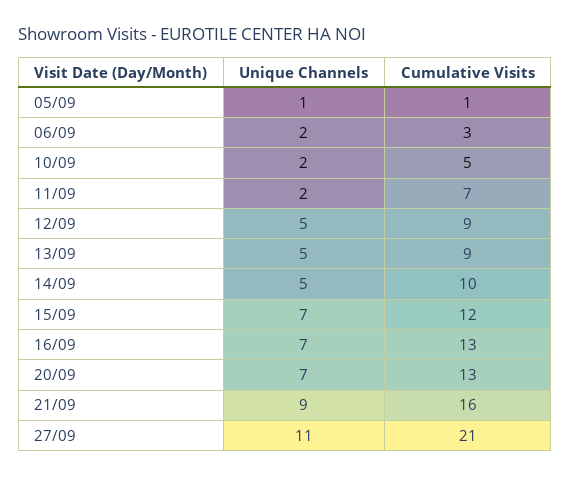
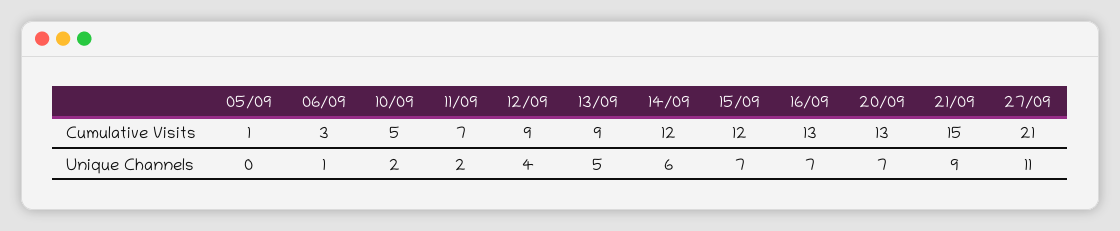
Unique Channels, 05/09: 1 -> 0
Unique Channels, 06/09: 2 -> 1
Unique Channels, 12/09: 5 -> 4
Unique Channels, 14/09: 5 -> 6
Cumulative Visits, 14/09: 10 -> 12
Cumulative Visits, 21/09: 16 -> 15

